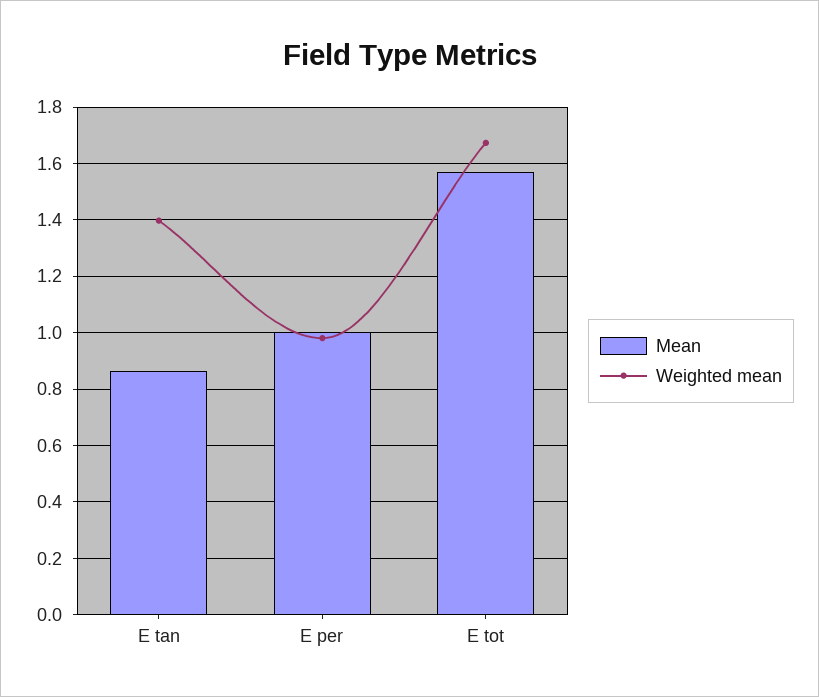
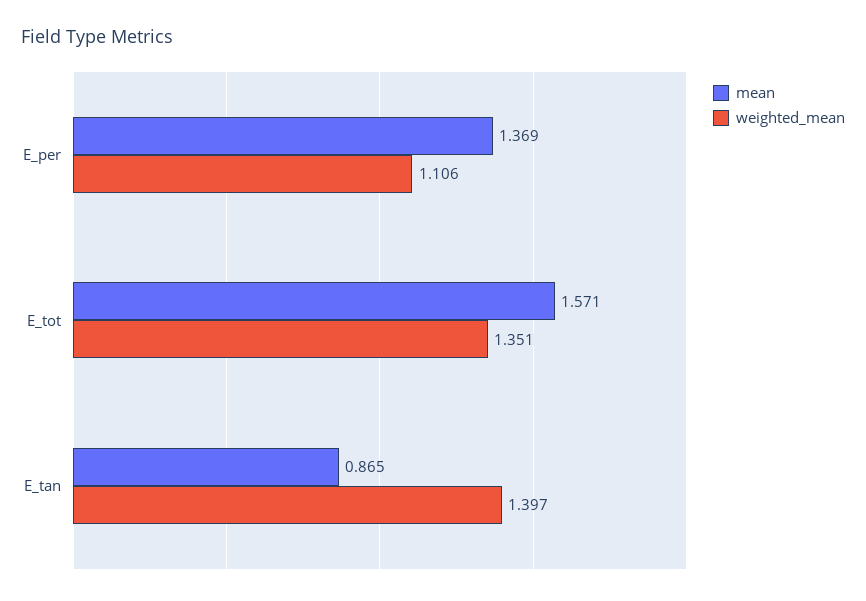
Mean, E per: 1 -> 1.369
Weighted mean, E per: 0.975 -> 1.106
Weighted mean, E tot: 1.675 -> 1.351

